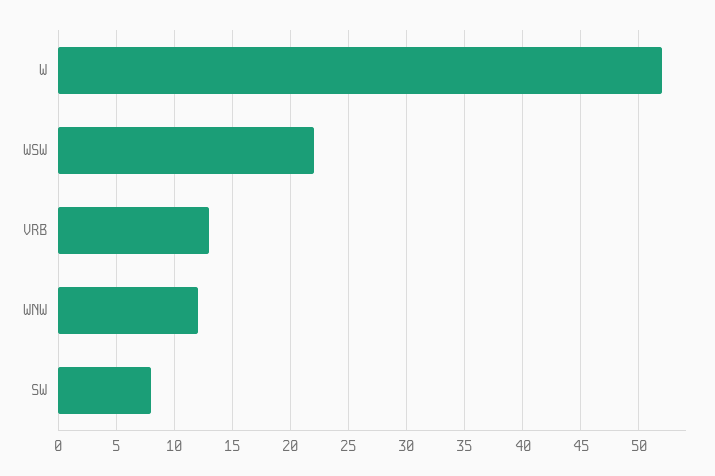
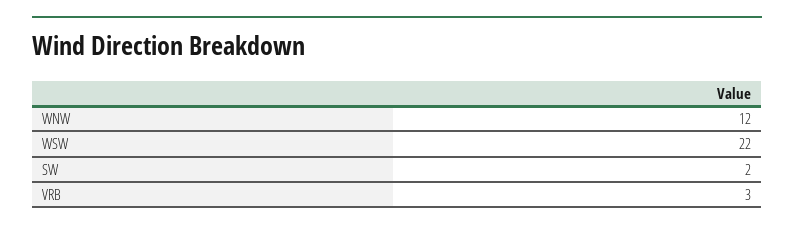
W: 52 -> none
VRB: 13 -> 3
SW: 8 -> 2

